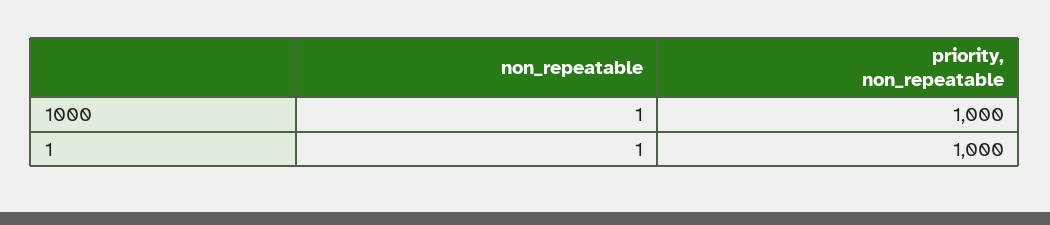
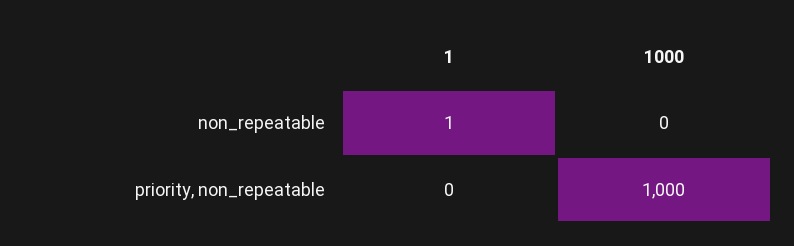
non_repeatable, 1000: 1 -> 0
priority, non_repeatable, 1: 1000 -> 0

